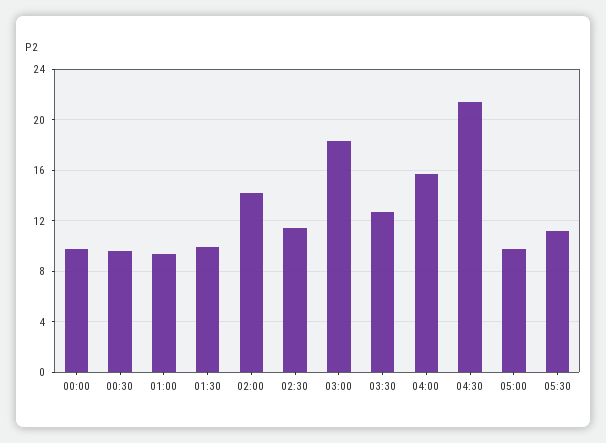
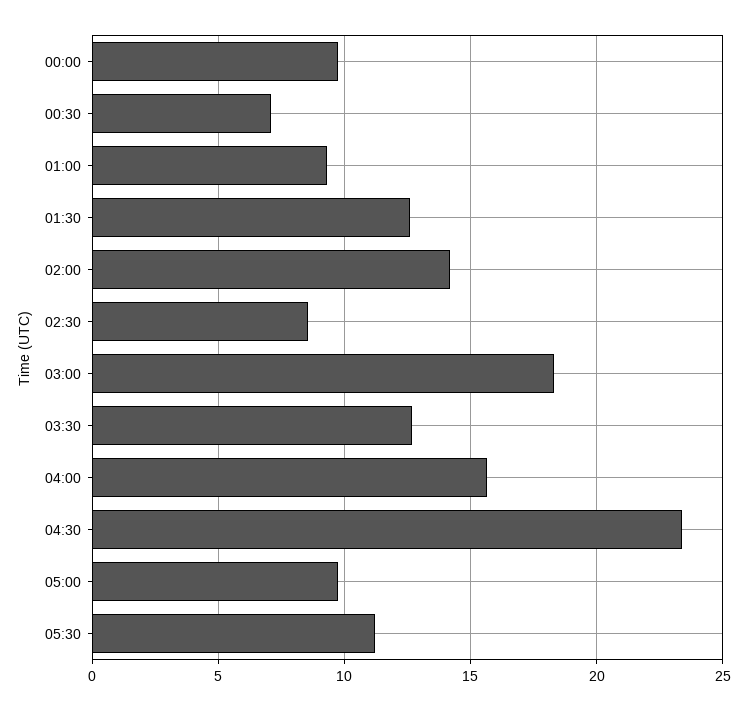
00:30: 9.5 -> 7
01:30: 10 -> 12.5
02:30: 11.5 -> 8.5
04:30: 21.5 -> 23.5

